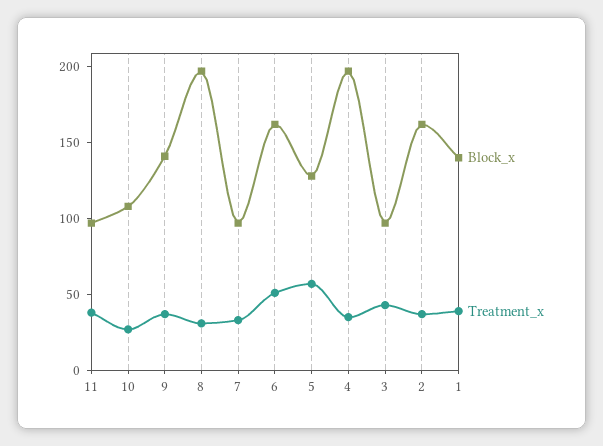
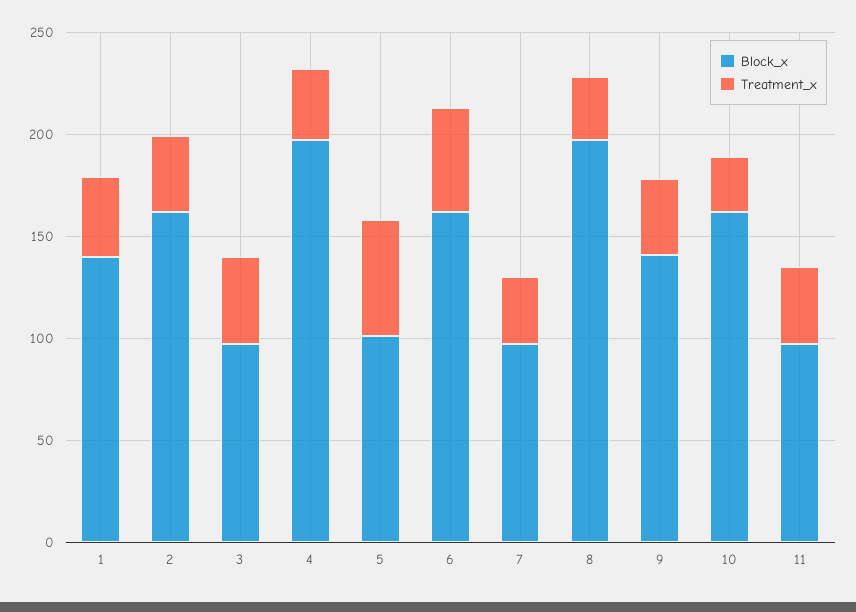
Block_x, 10: 110 -> 160
Block_x, 5: 130 -> 100

